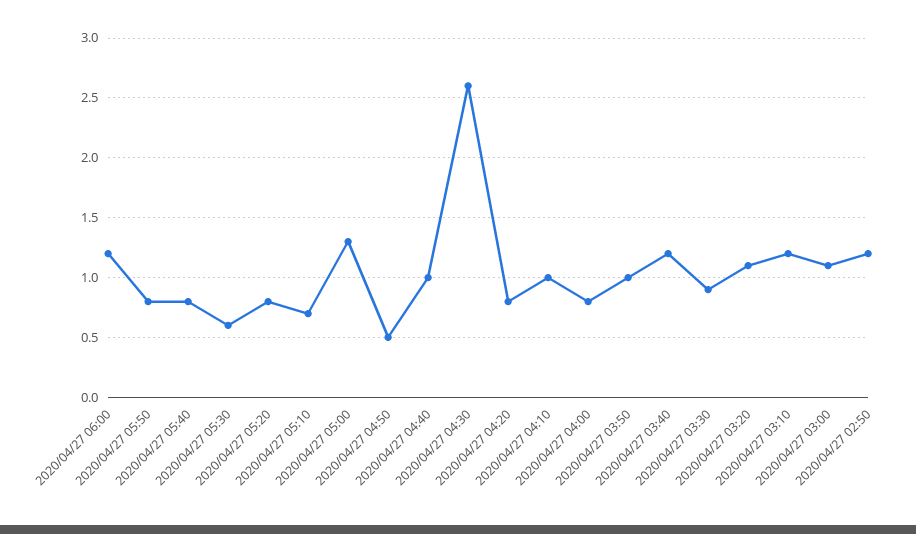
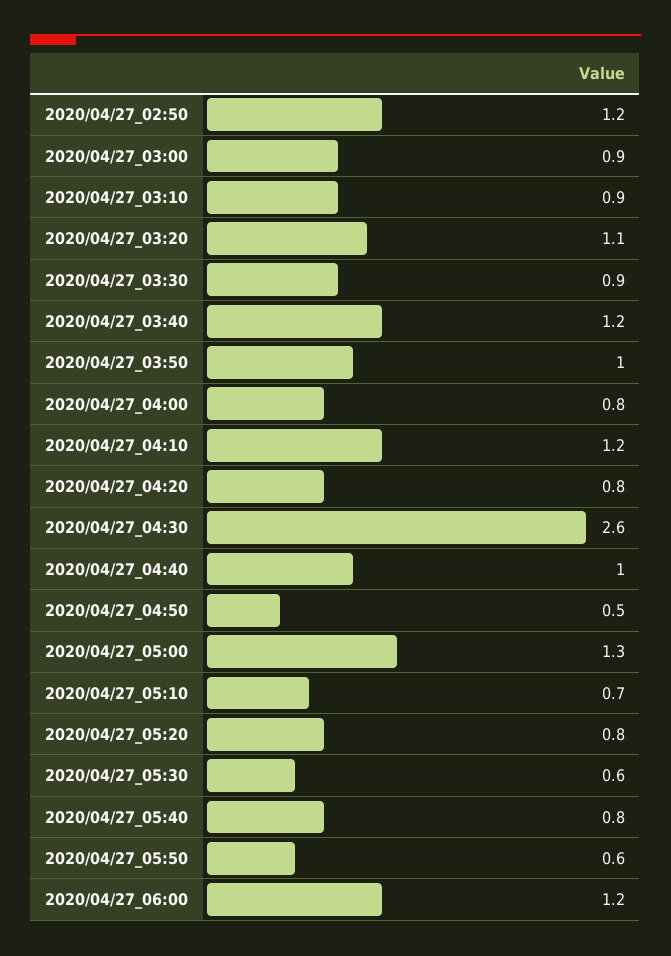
2020/04/27 05:50: 0.8 -> 0.6
2020/04/27 04:10: 1 -> 1.2
2020/04/27 03:10: 1.2 -> 0.9
2020/04/27 03:00: 1.1 -> 0.9

